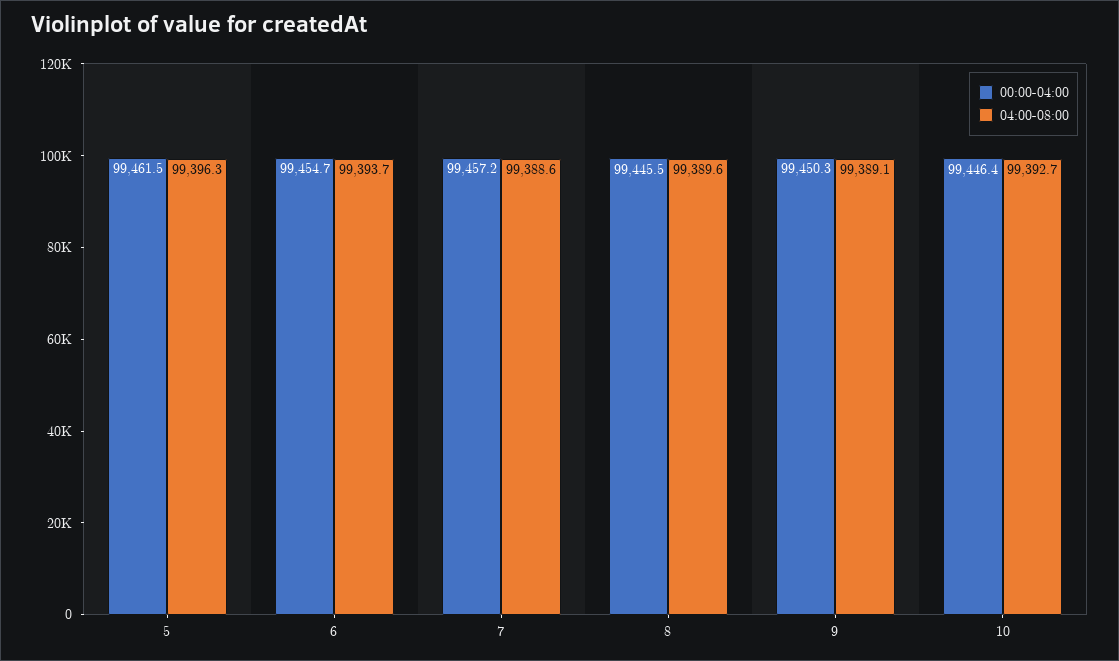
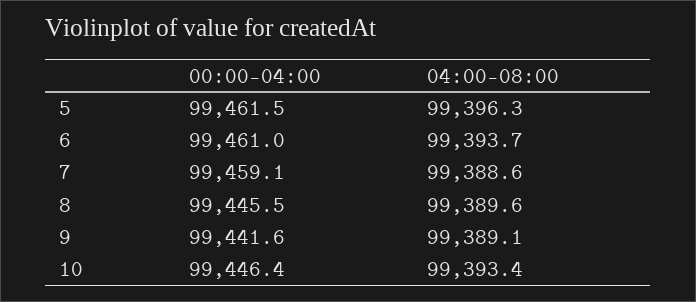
00:00-04:00, 6: 99454.7 -> 99461
00:00-04:00, 7: 99457.2 -> 99459.1
00:00-04:00, 9: 99450.3 -> 99441.6
04:00-08:00, 10: 99392.7 -> 99393.4

